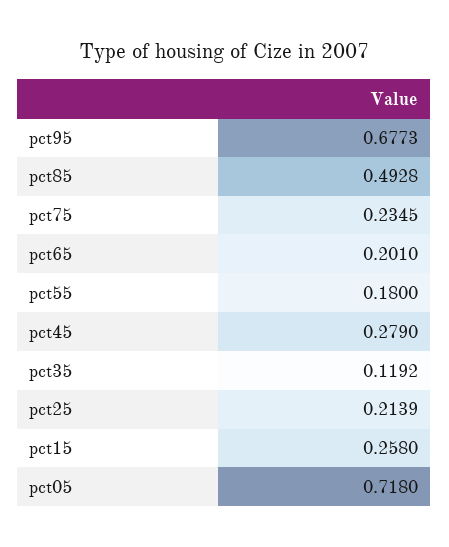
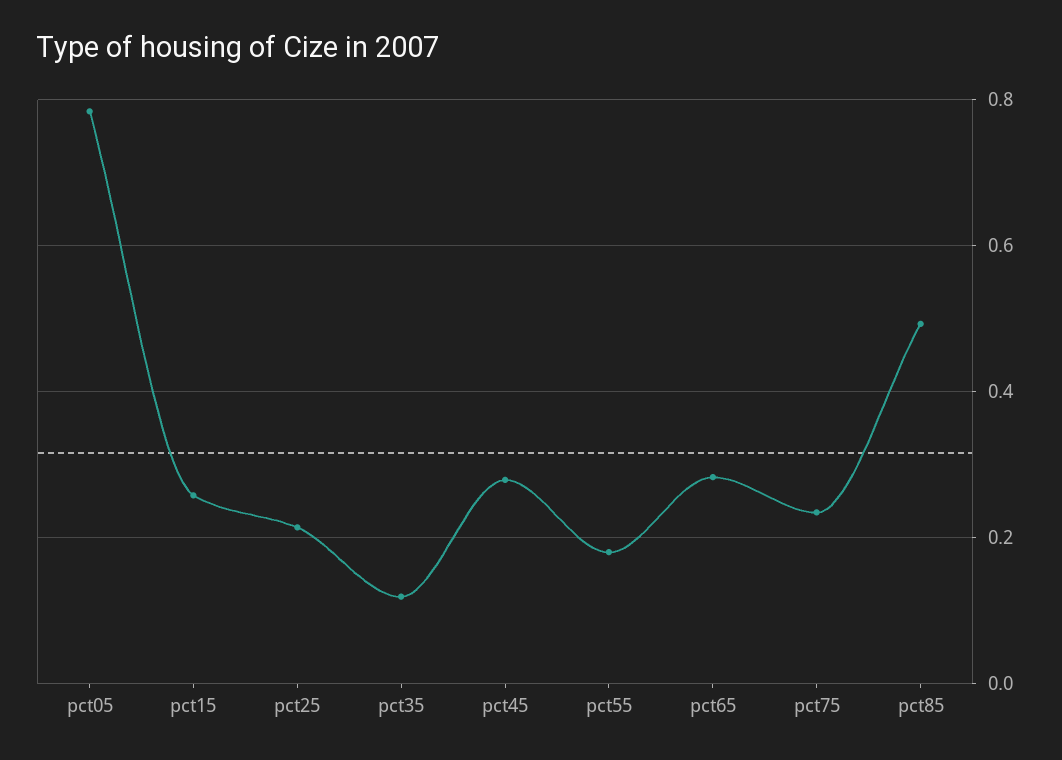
pct95: 0.6773 -> none
pct65: 0.201 -> 0.28
pct05: 0.718 -> 0.78

